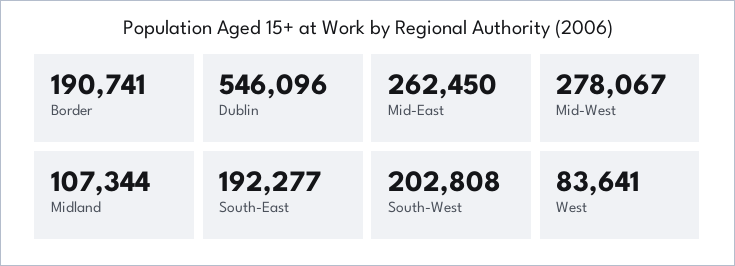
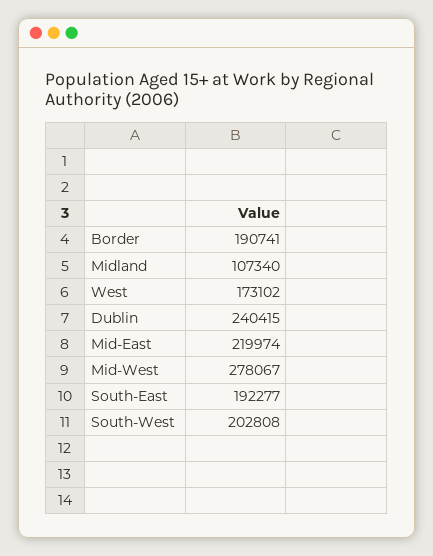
Dublin: 546096 -> 240415
Mid-East: 262450 -> 219974
Midland: 107344 -> 107340
West: 83641 -> 173102

